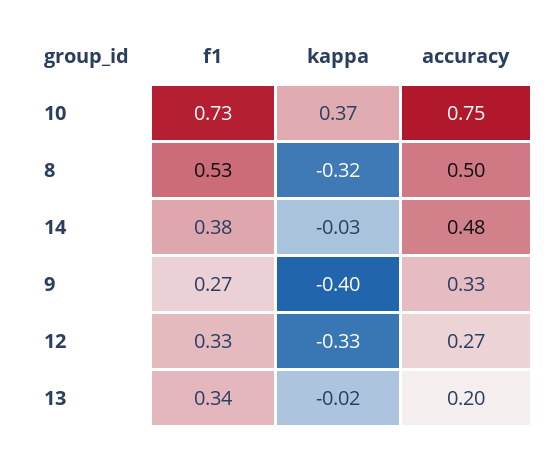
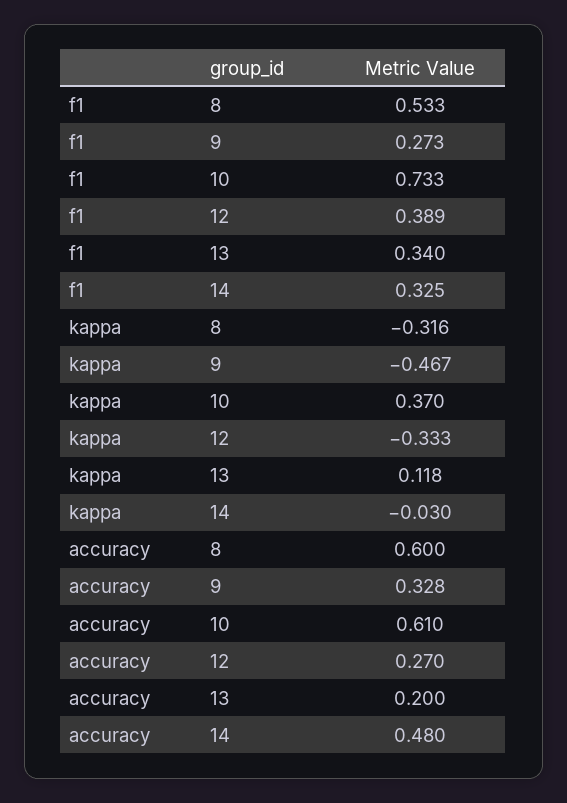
accuracy, 10: 0.75 -> 0.61
accuracy, 8: 0.5 -> 0.6
f1, 14: 0.38 -> 0.325
kappa, 9: -0.4 -> -0.467
f1, 12: 0.33 -> 0.389
kappa, 13: -0.02 -> 0.118

